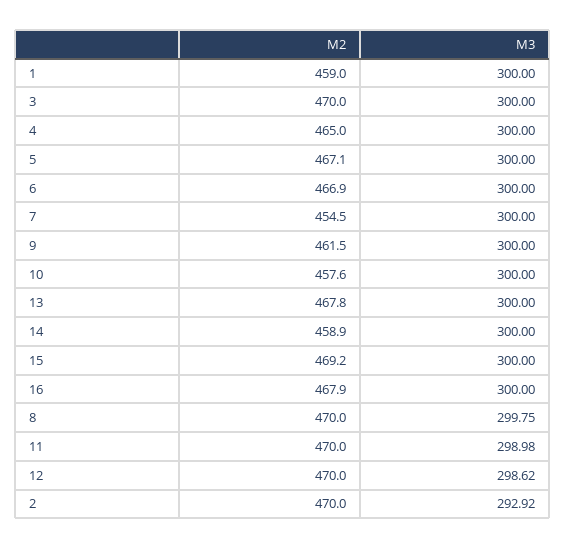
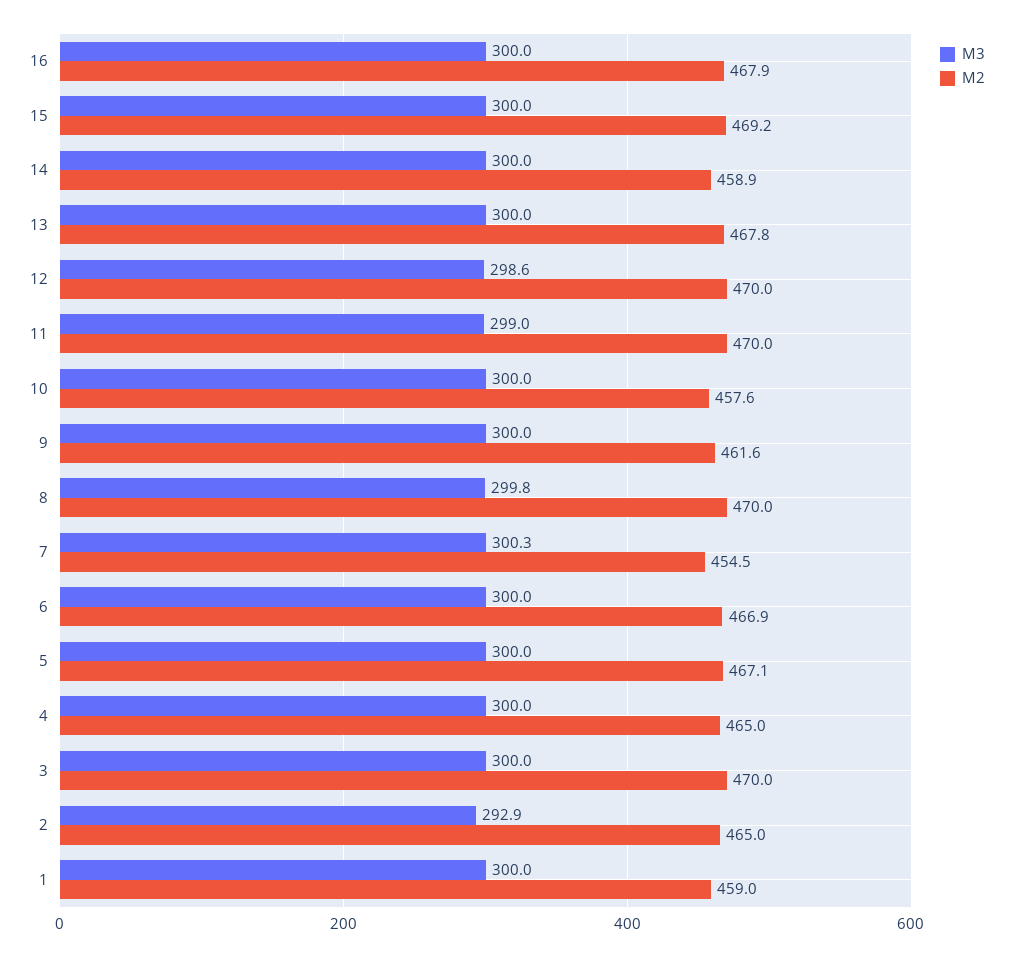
M3, 7: 300 -> 300.3
M2, 9: 461.5 -> 461.6
M2, 2: 470 -> 465

